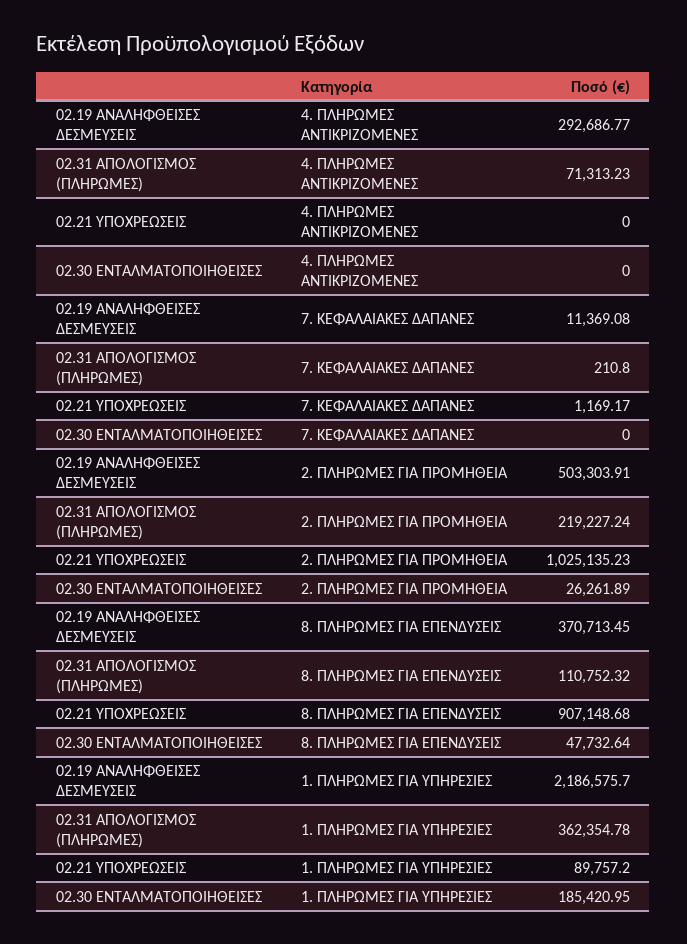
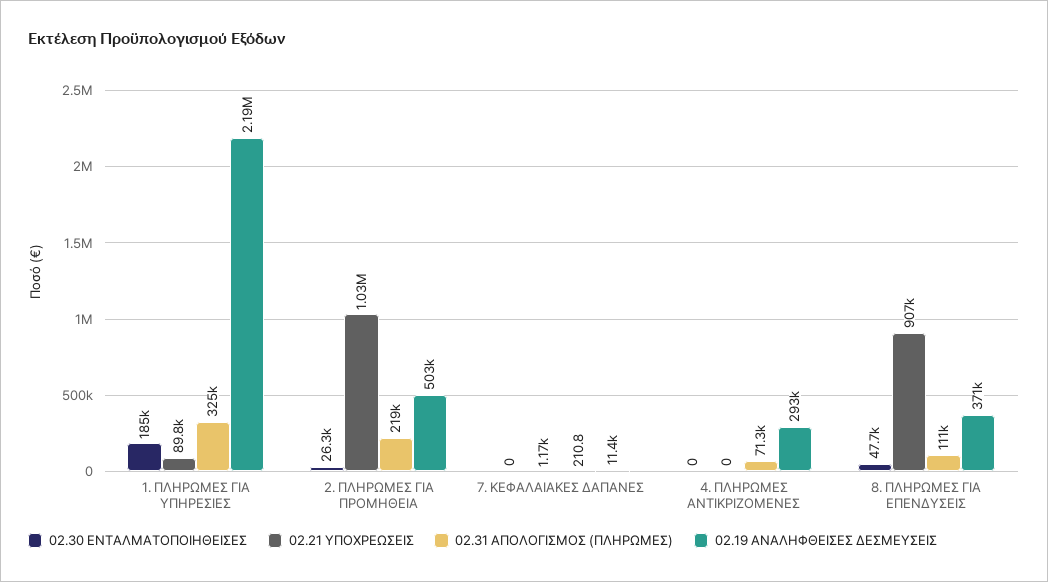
02.31 ΑΠΟΛΟΓΙΣΜΟΣ (ΠΛΗΡΩΜΕΣ), 1. ΠΛΗΡΩΜΕΣ ΓΙΑ ΥΠΗΡΕΣΙΕΣ: 362354.78 -> 325000

